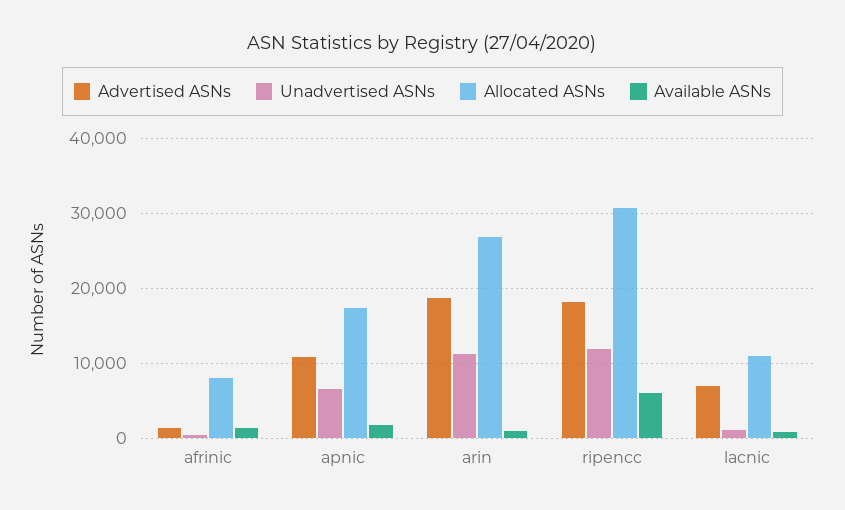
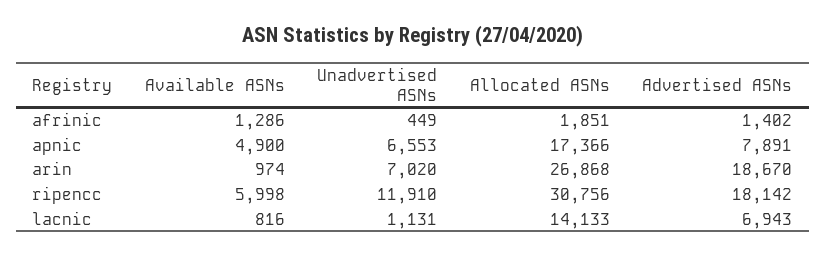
Allocated ASNs, afrinic: 8000 -> 1851
Advertised ASNs, apnic: 11000 -> 7891
Available ASNs, apnic: 2000 -> 4900
Unadvertised ASNs, arin: 11000 -> 7020
Allocated ASNs, lacnic: 11000 -> 14133

